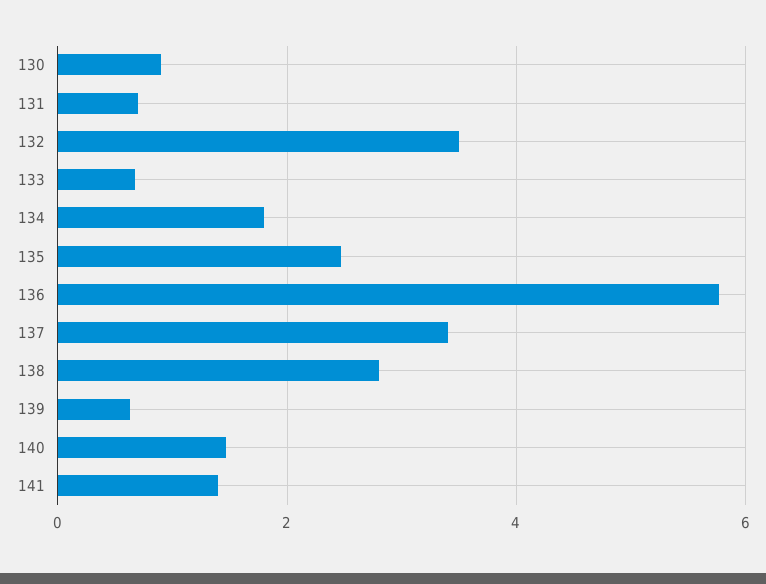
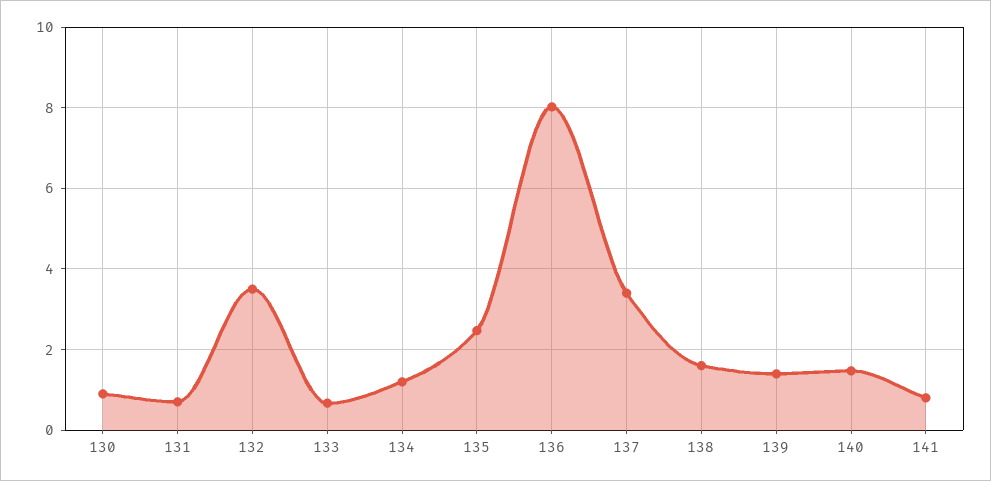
134: 1.8 -> 1.2
136: 5.8 -> 8
138: 2.8 -> 1.6
139: 0.6 -> 1.4
141: 1.4 -> 0.8

